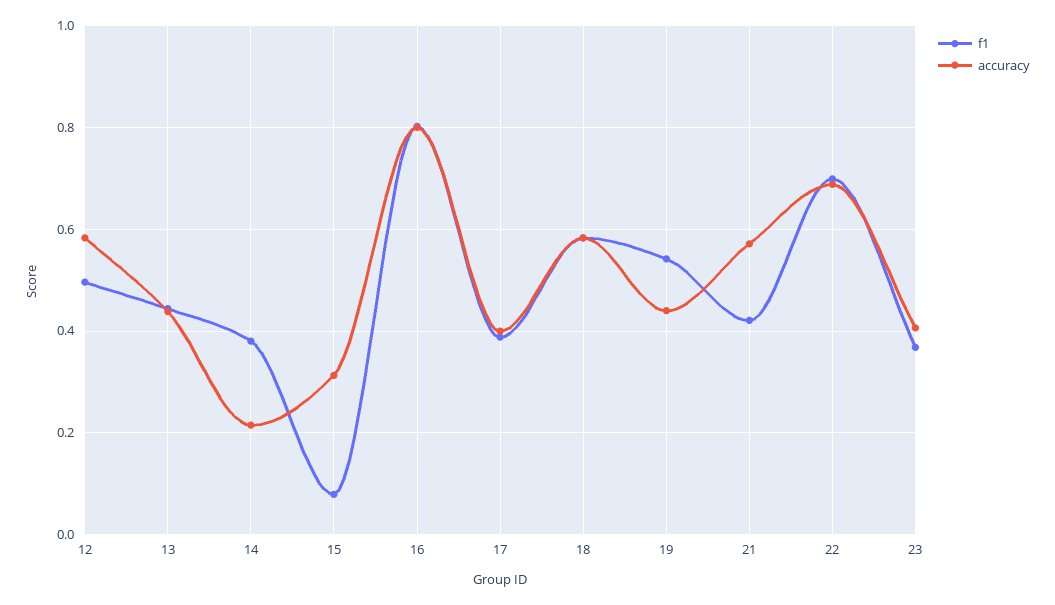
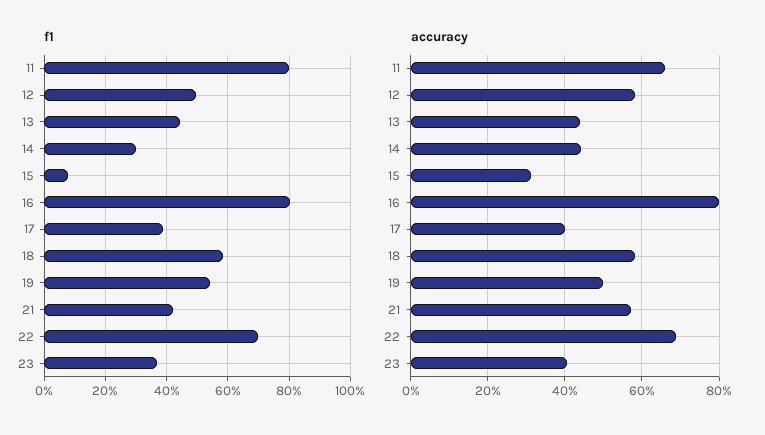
f1, 14: 0.38 -> 0.3
accuracy, 14: 0.22 -> 0.44
accuracy, 19: 0.44 -> 0.5
f1, 11: none -> 0.8
accuracy, 11: none -> 0.66

